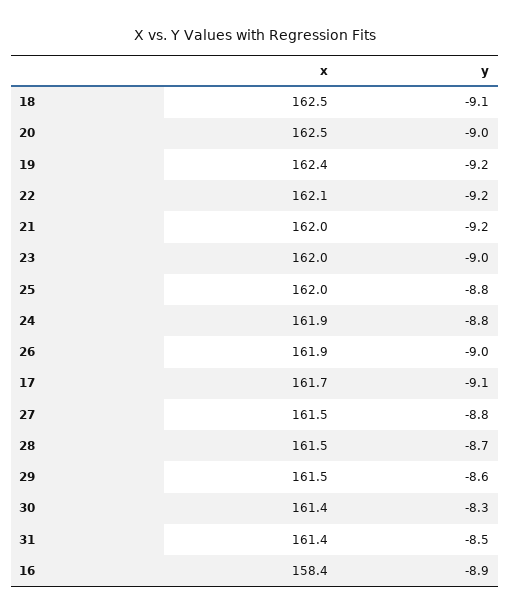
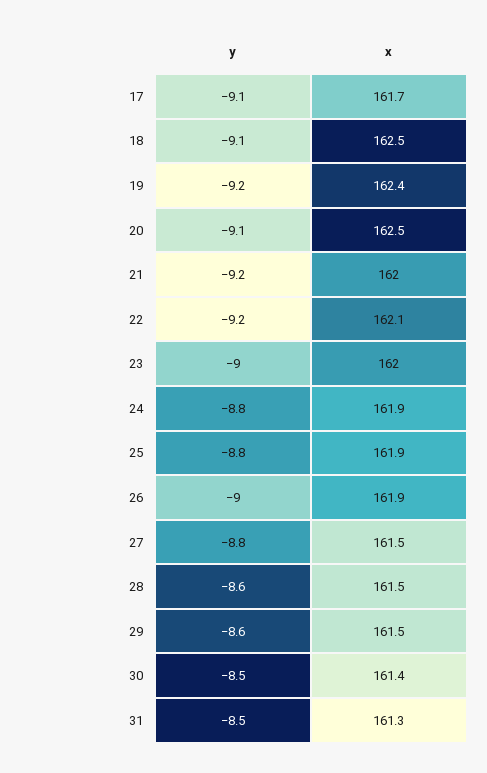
y, 20: -9 -> -9.1
x, 25: 162 -> 161.9
y, 28: -8.7 -> -8.6
y, 30: -8.3 -> -8.5
x, 31: 161.4 -> 161.3
x, 16: 158.4 -> none
y, 16: -8.9 -> none

